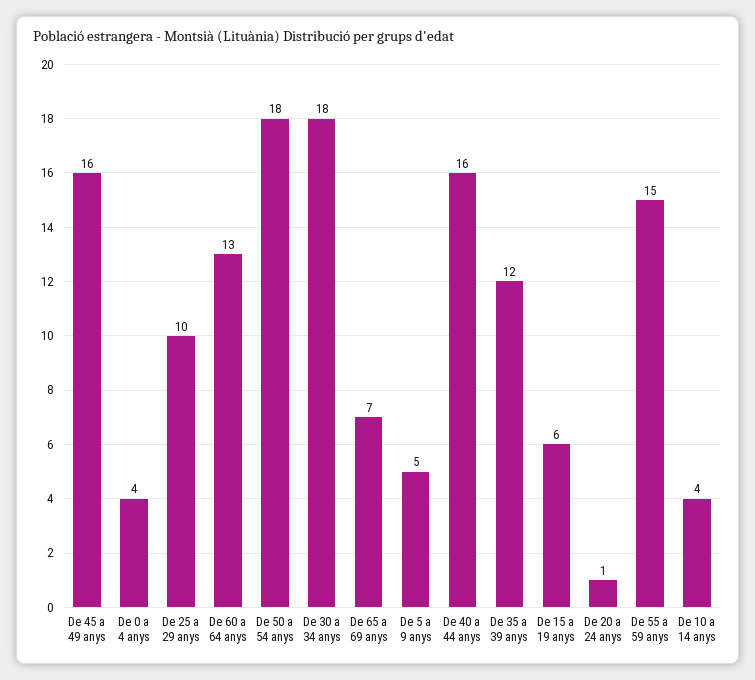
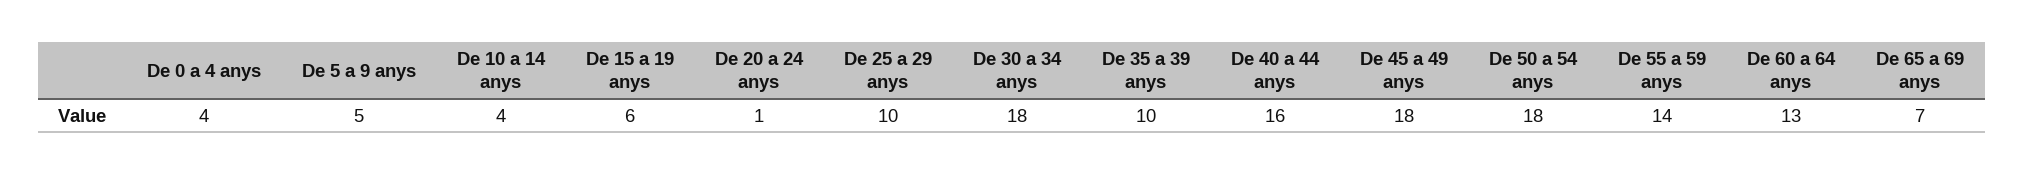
De 45 a 49 anys: 16 -> 18
De 35 a 39 anys: 12 -> 10
De 55 a 59 anys: 15 -> 14

